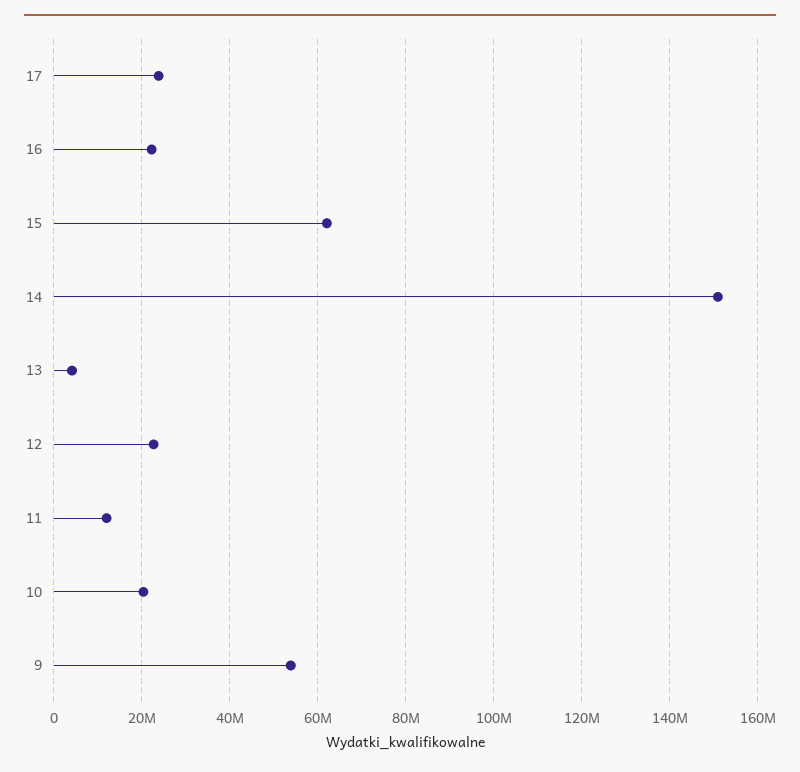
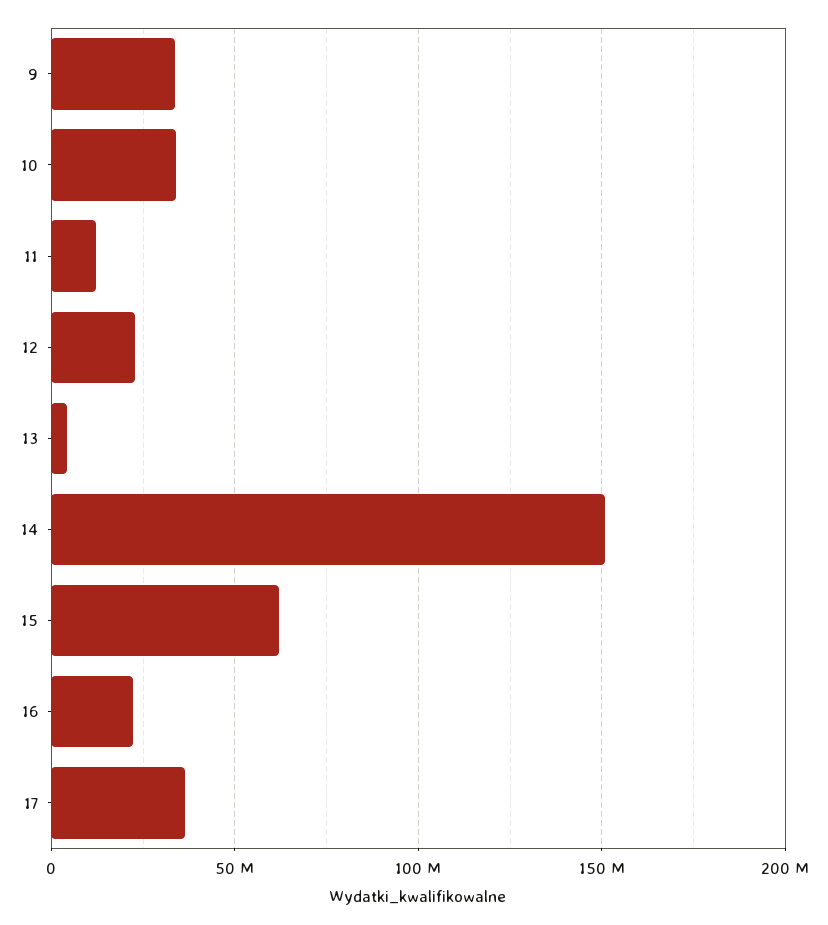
17: 24000000 -> 35000000
10: 20000000 -> 35000000
9: 54000000 -> 35000000

